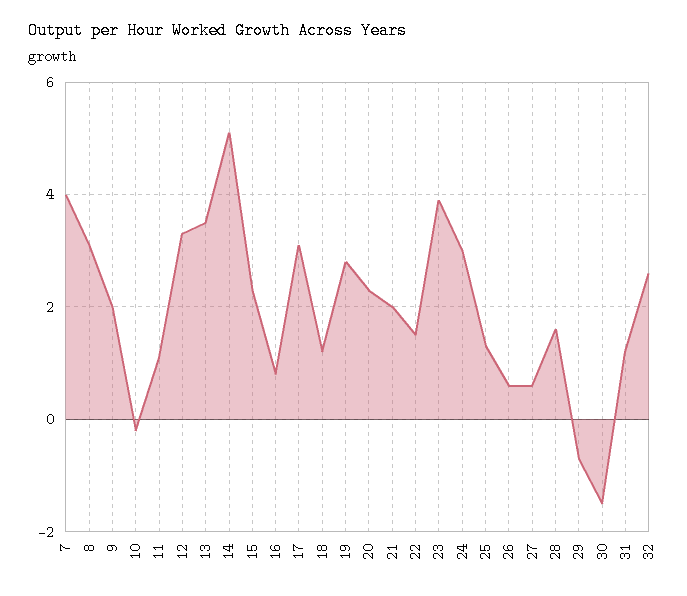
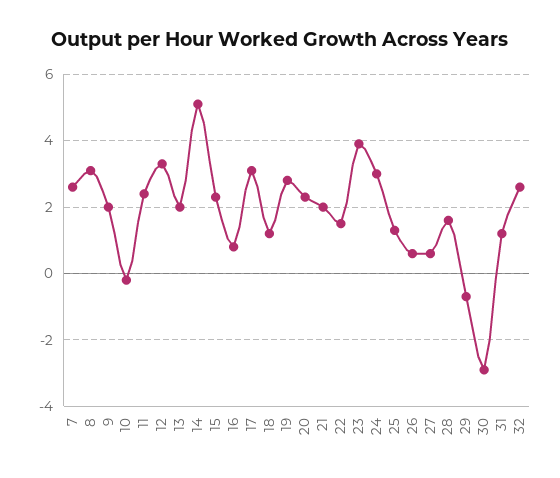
7: 4 -> 2.5
11: 1 -> 2.5
13: 3.5 -> 2
30: -1.5 -> -3

